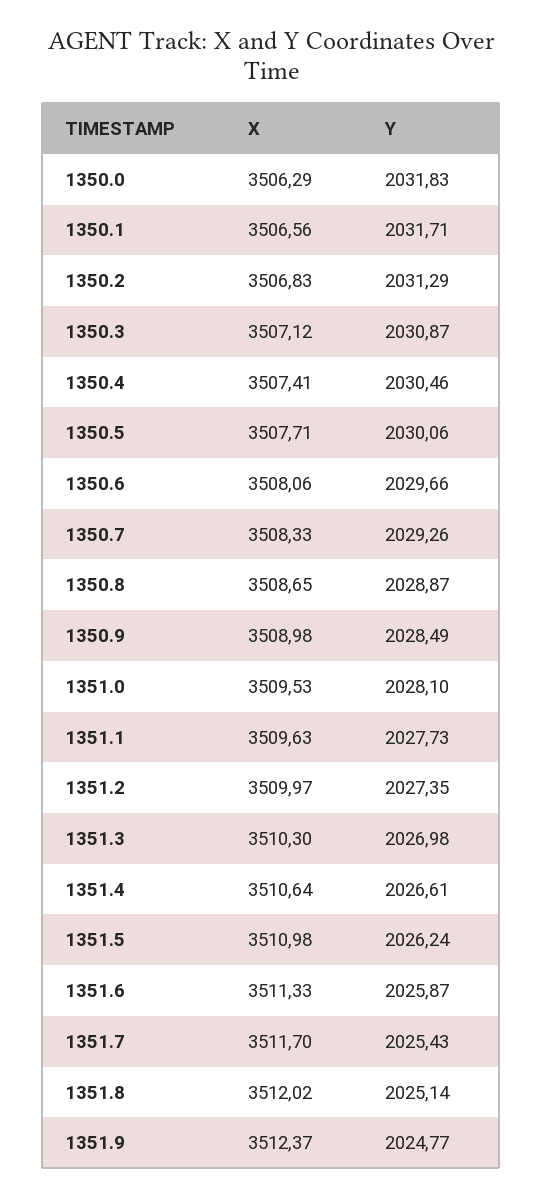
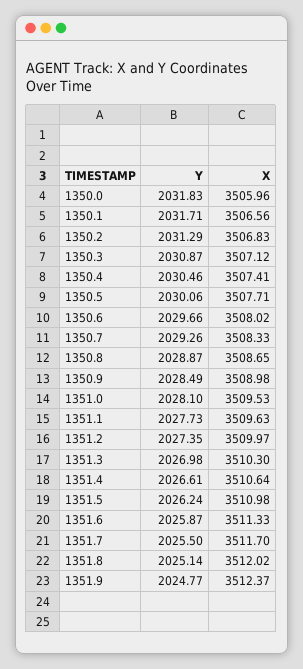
X, 1350.0: 3506.29 -> 3505.96
X, 1350.6: 3508.06 -> 3508.02
Y, 1351.7: 2025.43 -> 2025.5

